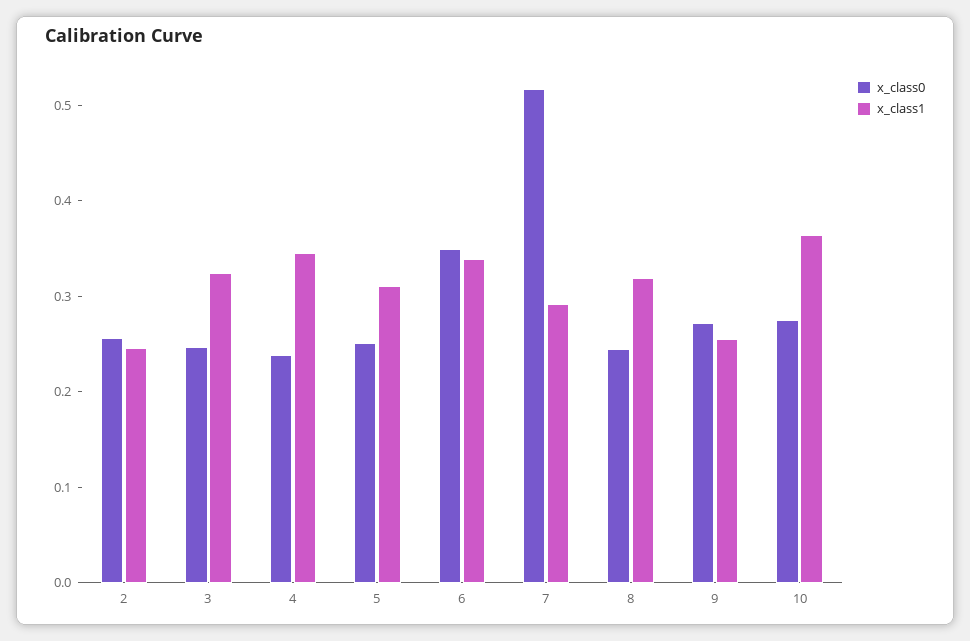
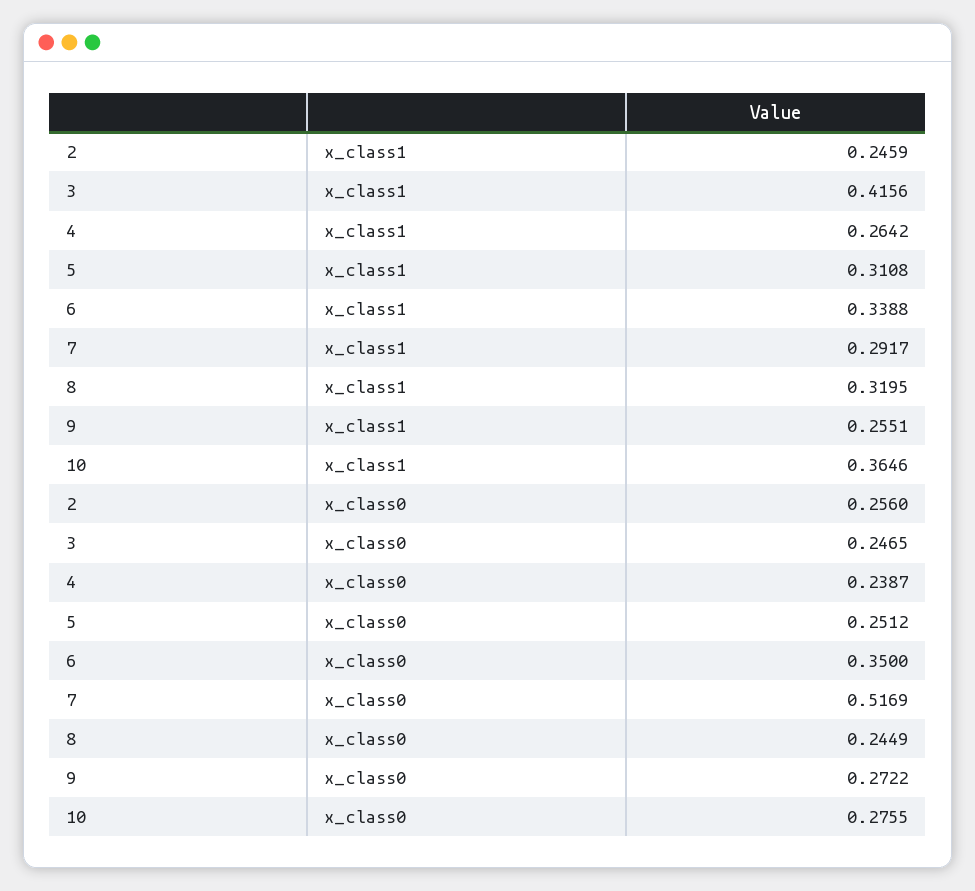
x_class1, 3: 0.32 -> 0.4156
x_class1, 4: 0.34 -> 0.2642

